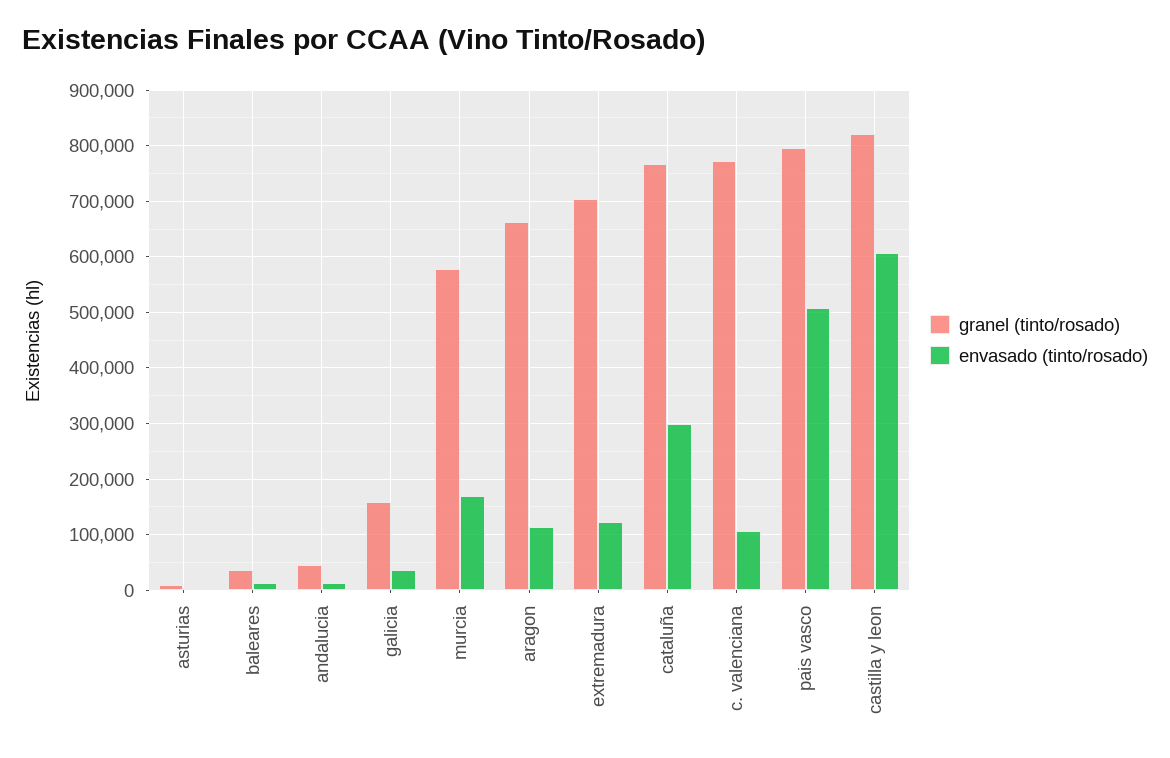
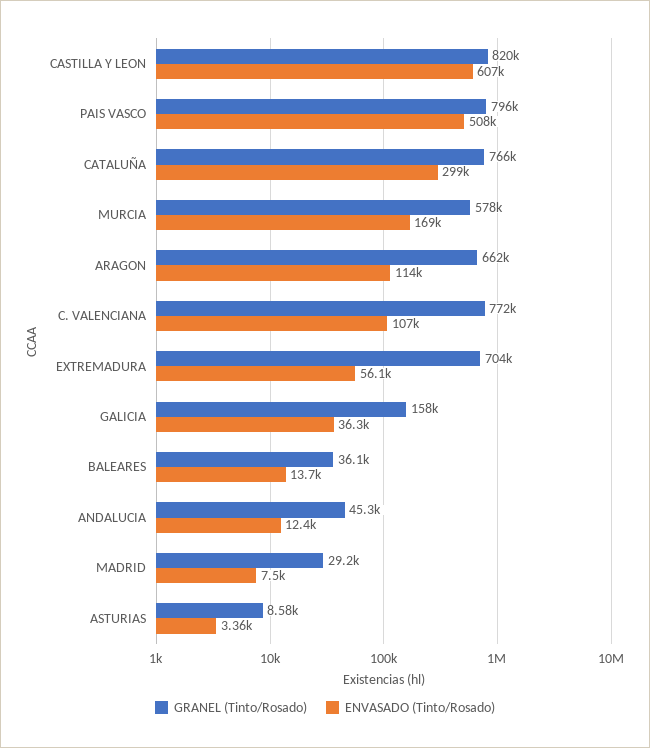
envasado (tinto/rosado), extremadura: 120000 -> 56100
granel (tinto/rosado), MADRID: none -> 29200
envasado (tinto/rosado), MADRID: none -> 7500

